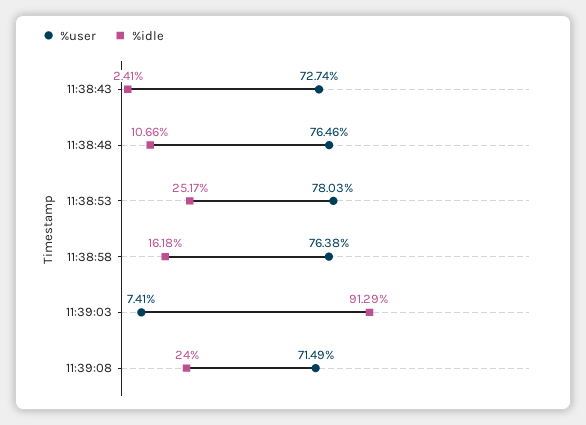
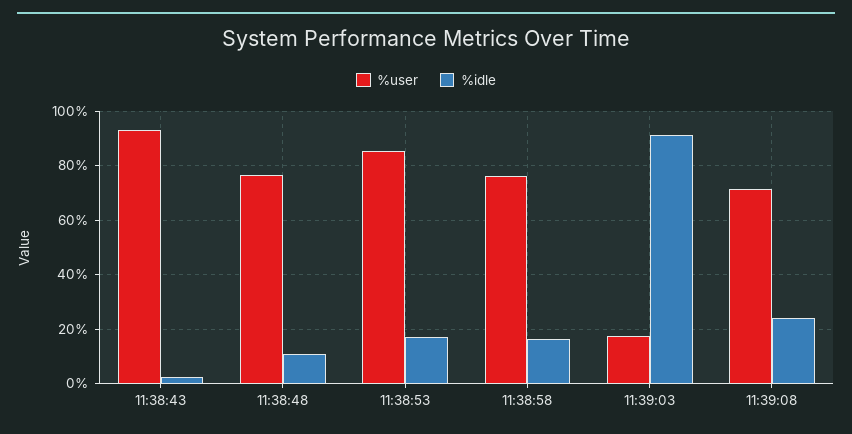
%user, 11:38:43: 72.74 -> 92.5
%user, 11:38:53: 78.03 -> 85
%idle, 11:38:53: 25.17 -> 17.5
%user, 11:39:03: 7.41 -> 17.5

